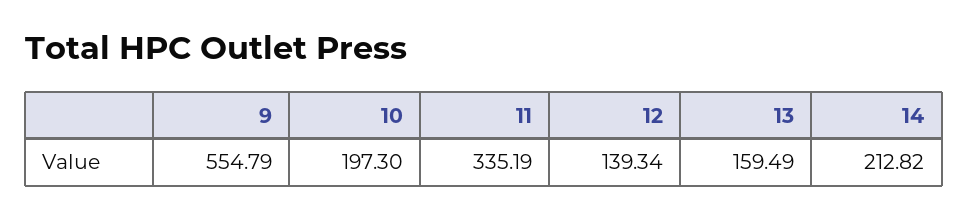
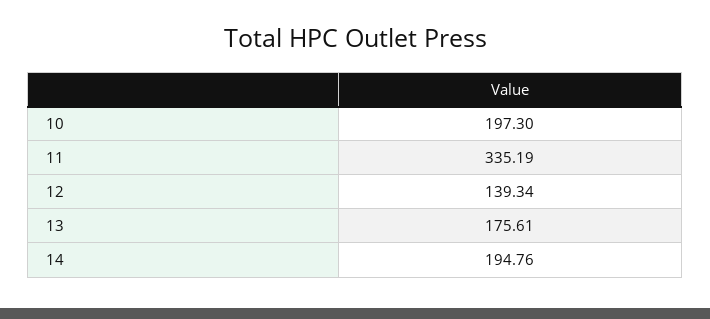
9: 554.79 -> none
13: 159.49 -> 175.61
14: 212.82 -> 194.76

